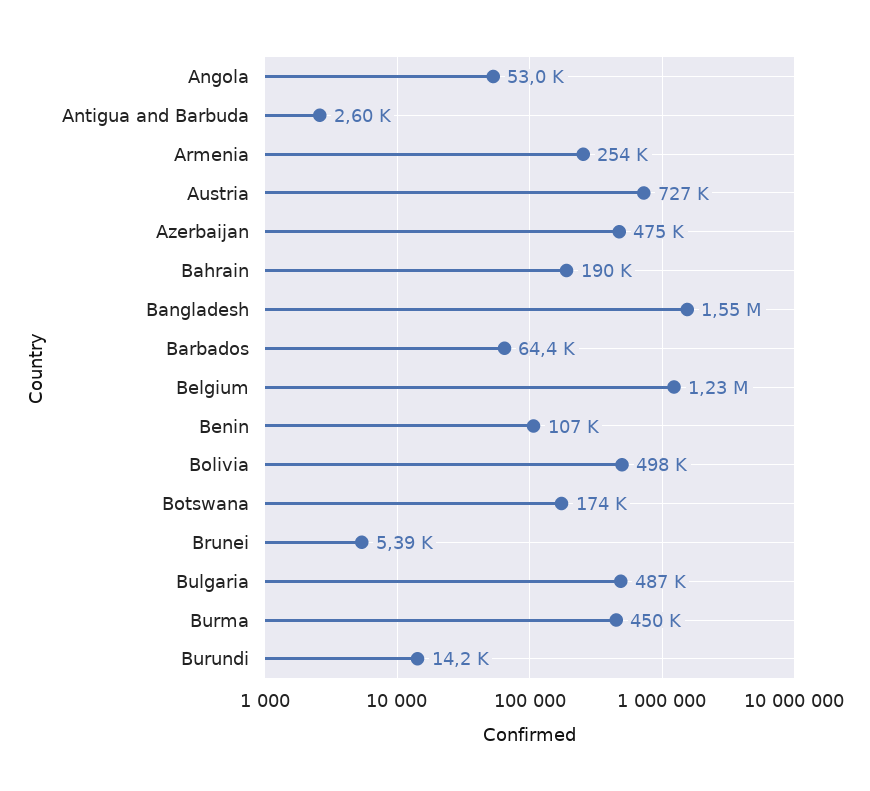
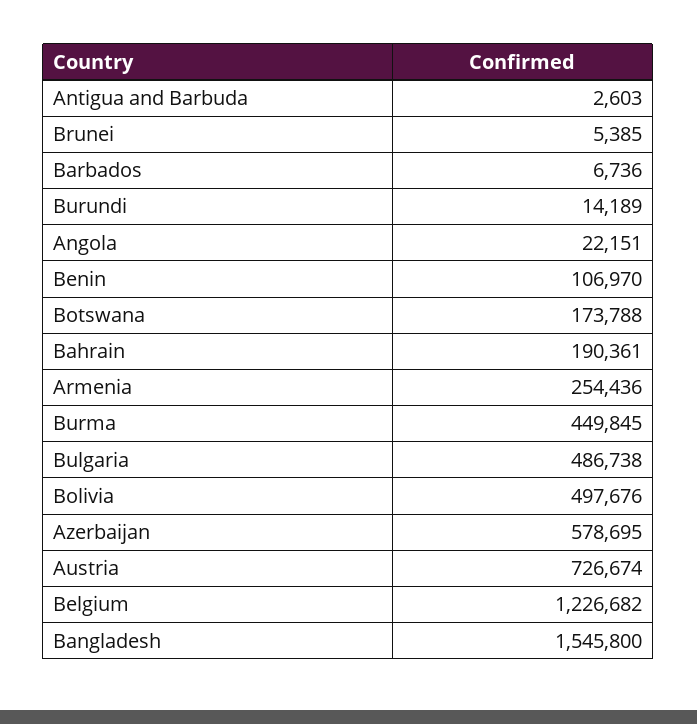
Angola: 53000 -> 22151
Azerbaijan: 475000 -> 578695
Barbados: 64400 -> 6736

